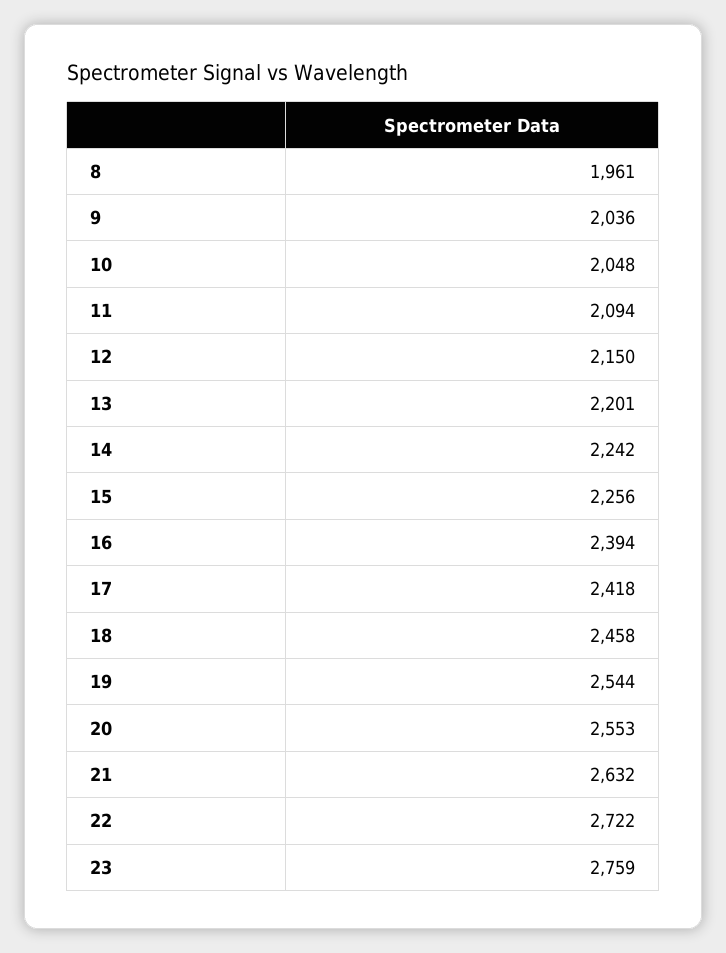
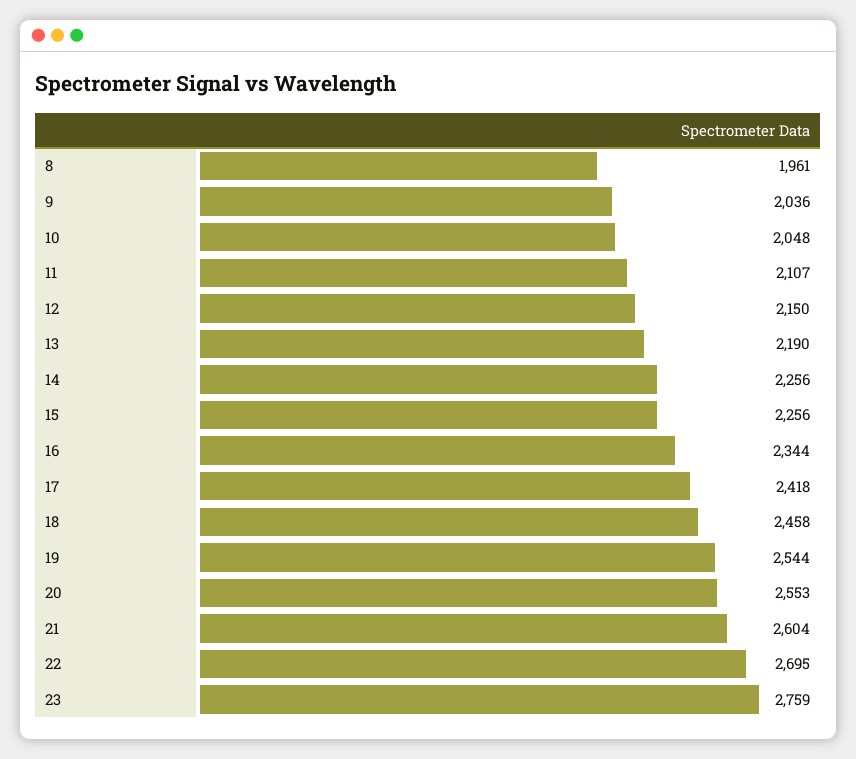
11: 2094 -> 2107
13: 2201 -> 2190
14: 2242 -> 2256
16: 2394 -> 2344
21: 2632 -> 2604
22: 2722 -> 2695

